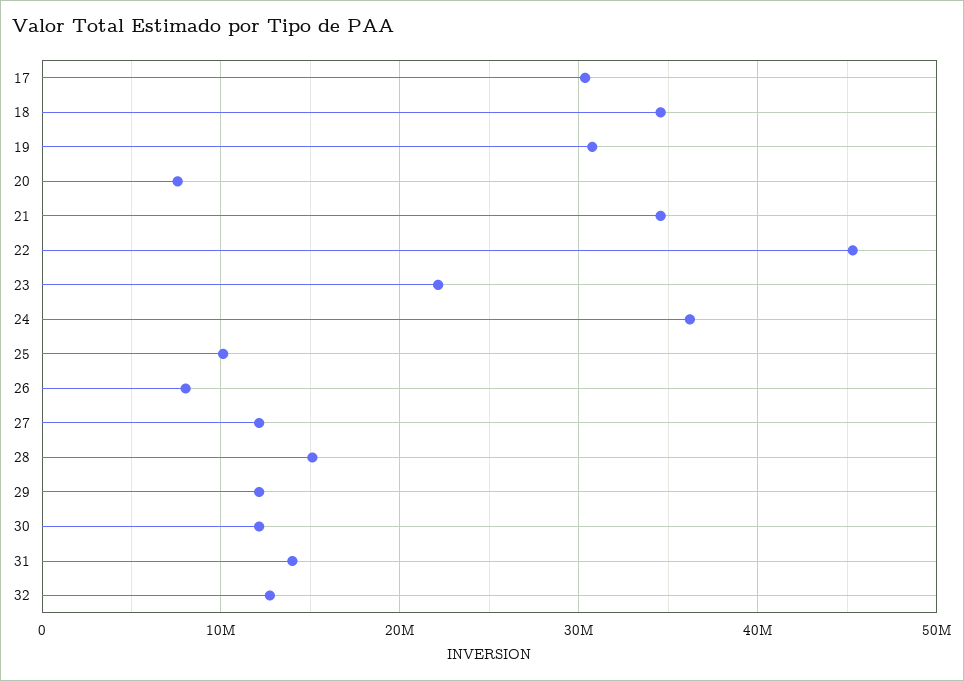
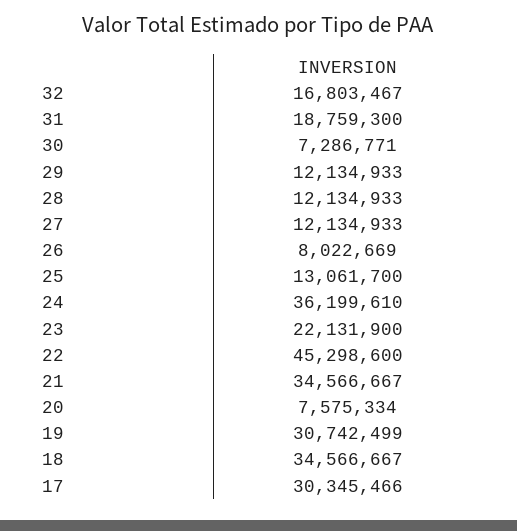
25: 10000000 -> 13061700
28: 15000000 -> 12134933
30: 12000000 -> 7286771
31: 14000000 -> 18759300
32: 13000000 -> 16803467

